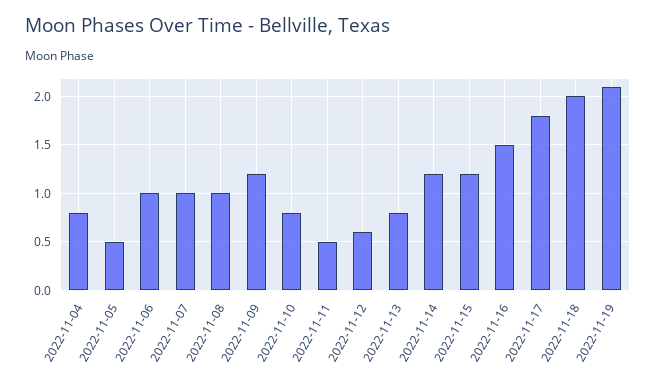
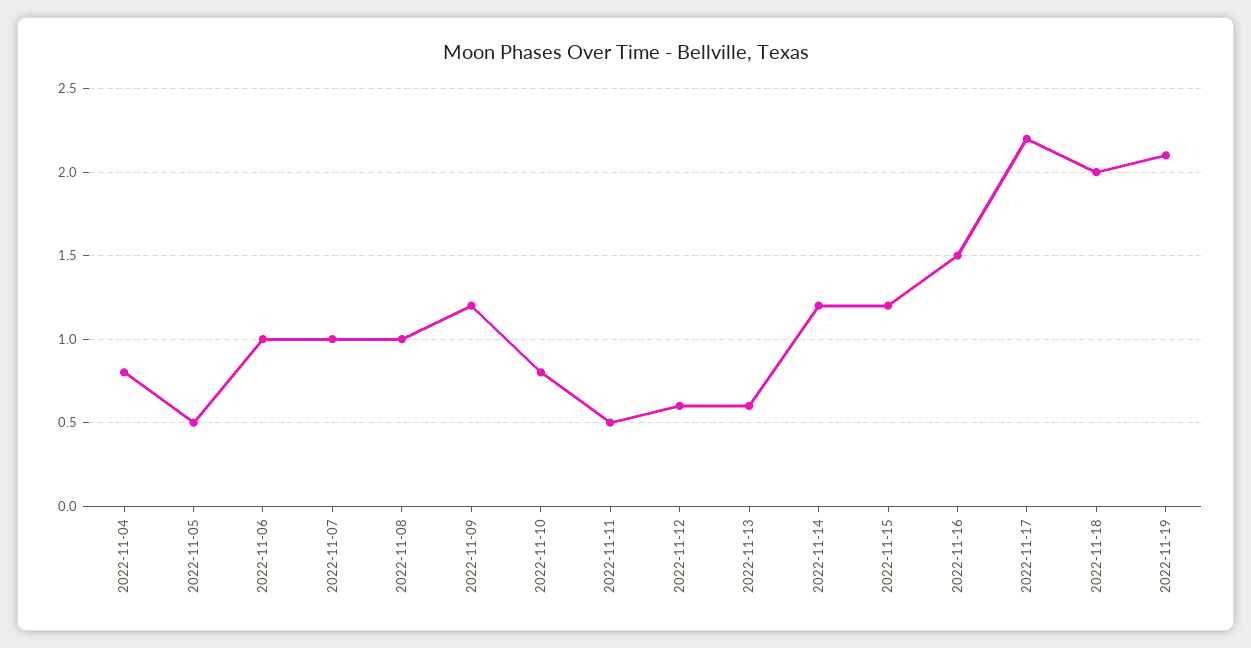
2022-11-13: 0.8 -> 0.6
2022-11-17: 1.8 -> 2.2

